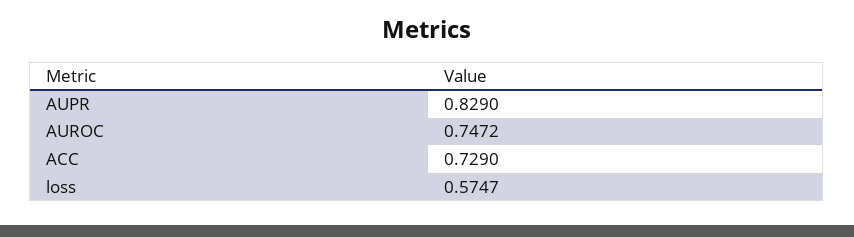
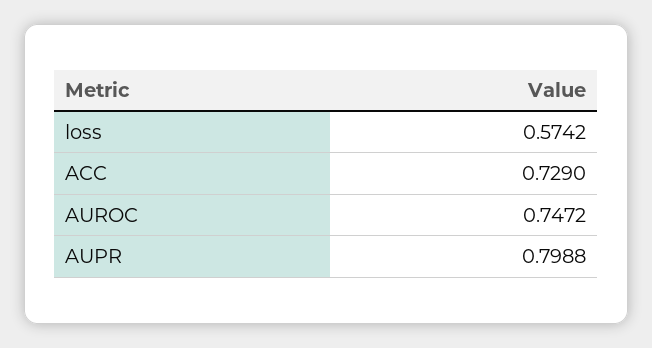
AUPR: 0.829 -> 0.7988
loss: 0.5747 -> 0.5742

